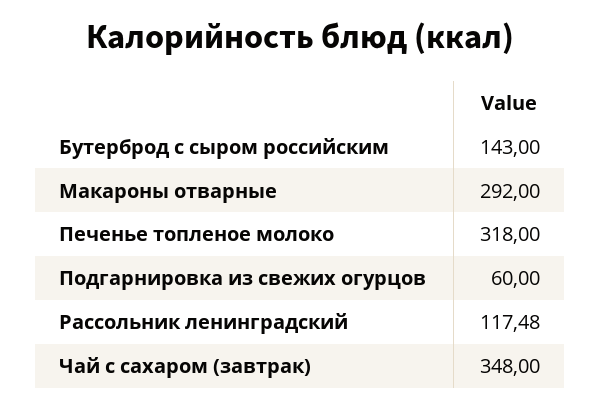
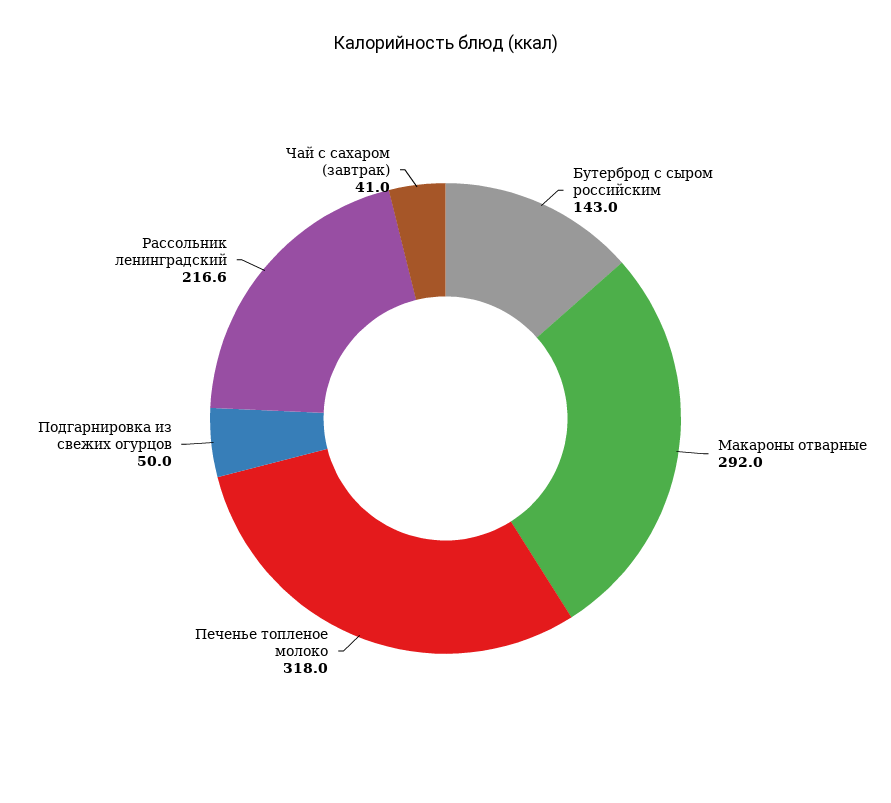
Подгарнировка из свежих огурцов: 60 -> 50
Рассольник ленинградский: 117.48 -> 216.6
Чай с сахаром (завтрак): 348 -> 41

